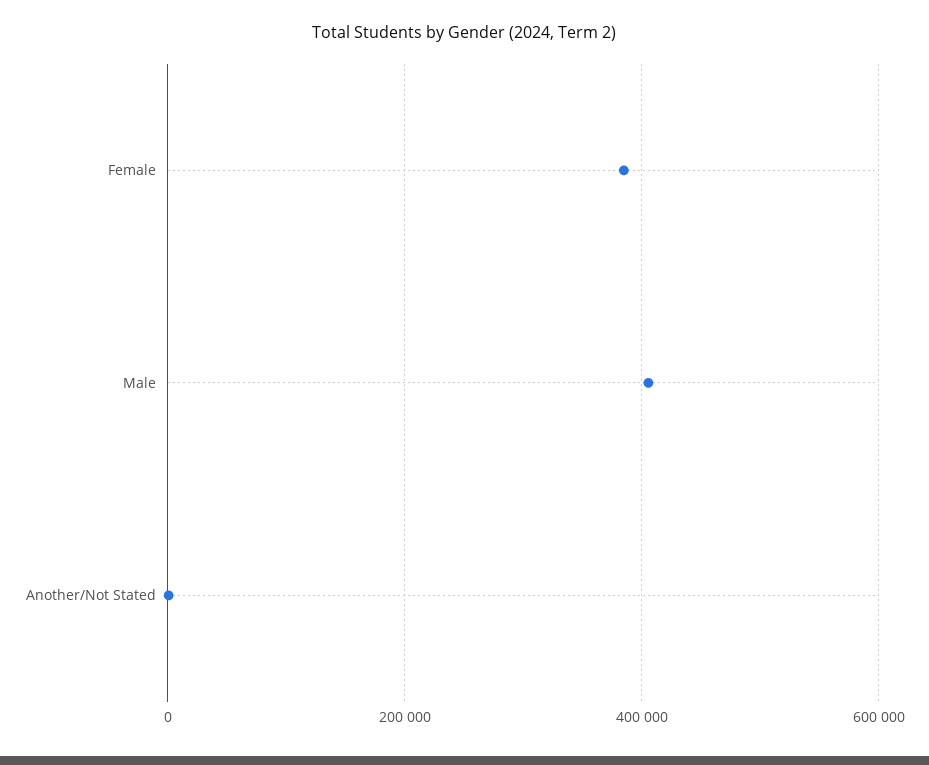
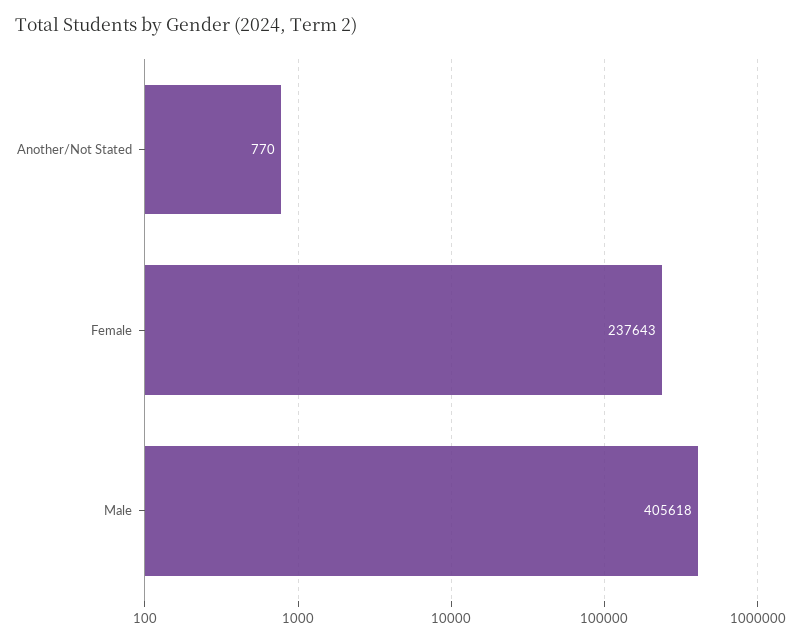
Female: 380000 -> 237643

